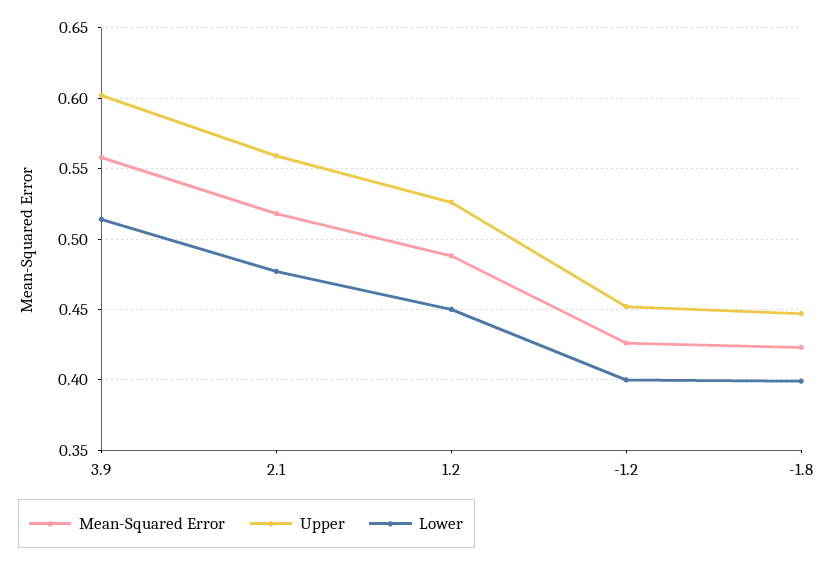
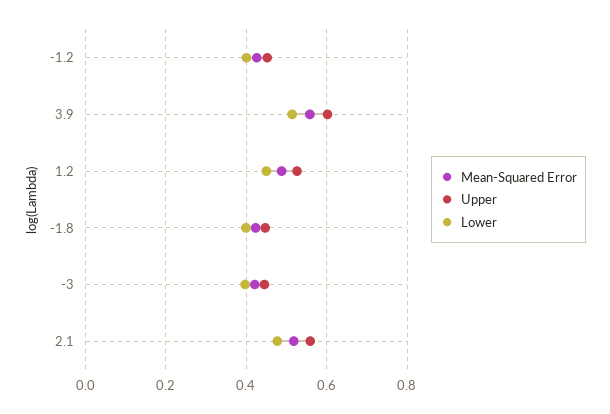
Mean-Squared Error, -3: none -> 0.42
Upper, -3: none -> 0.44
Lower, -3: none -> 0.4

